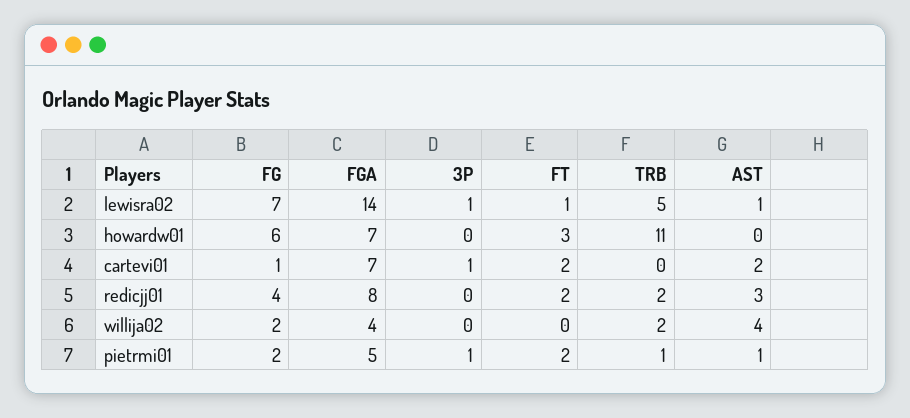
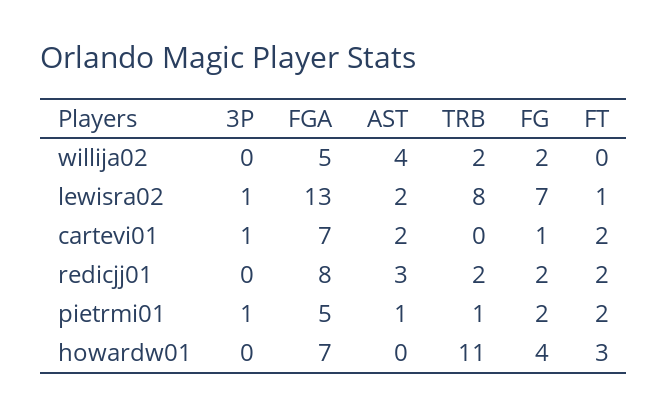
FGA, lewisra02: 14 -> 13
TRB, lewisra02: 5 -> 8
AST, lewisra02: 1 -> 2
FG, howardw01: 6 -> 4
FG, redicjj01: 4 -> 2
FGA, willija02: 4 -> 5

